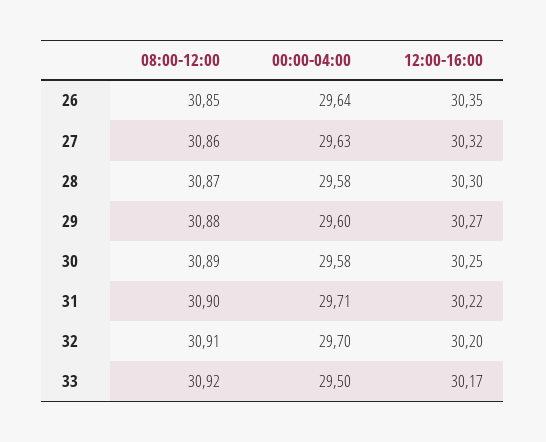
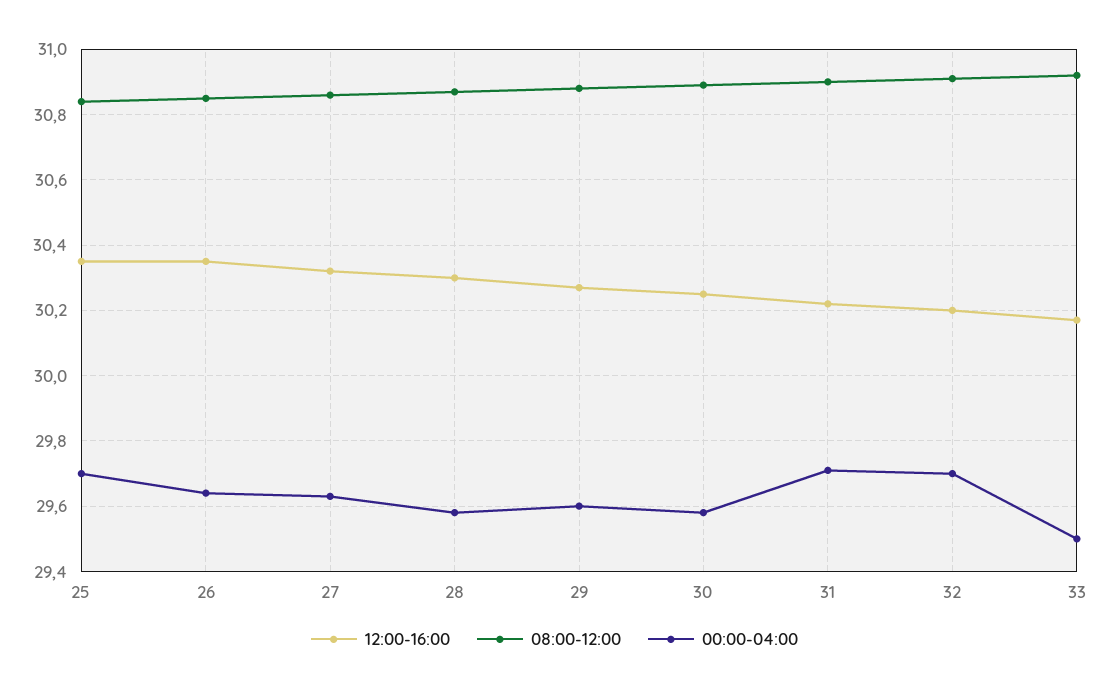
12:00-16:00, 25: none -> 30.35
08:00-12:00, 25: none -> 30.85
00:00-04:00, 25: none -> 29.7

